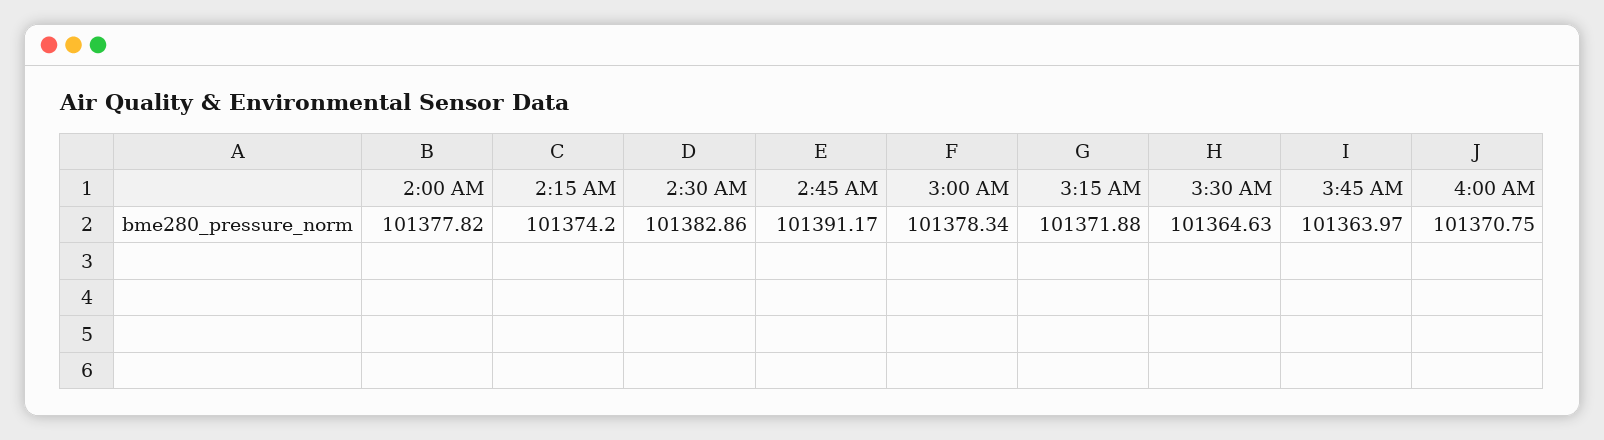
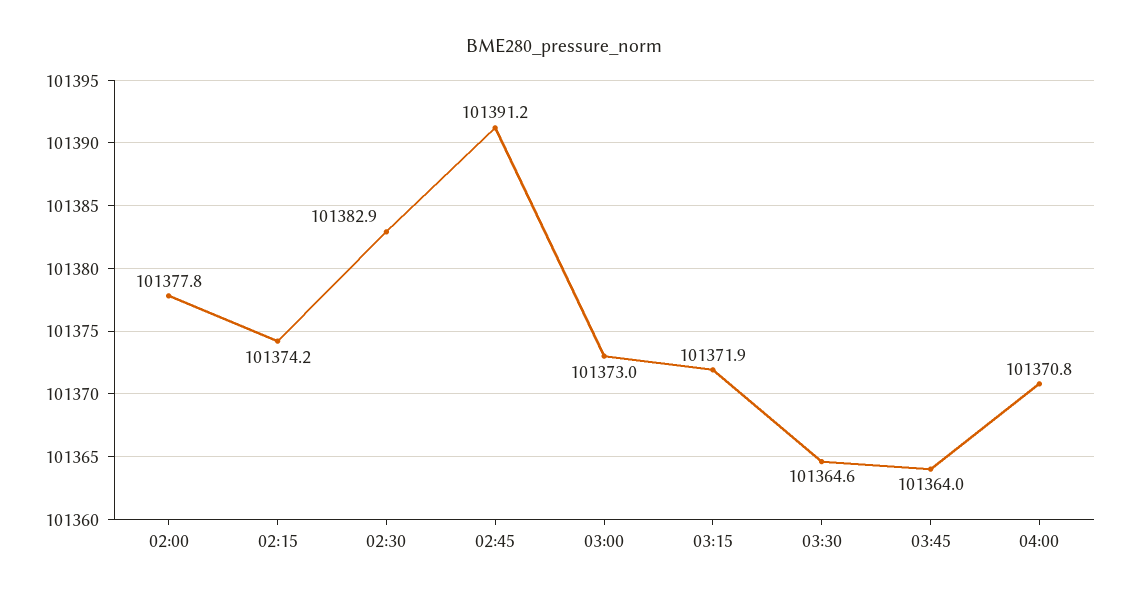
3:00 AM: 101378.34 -> 101373

